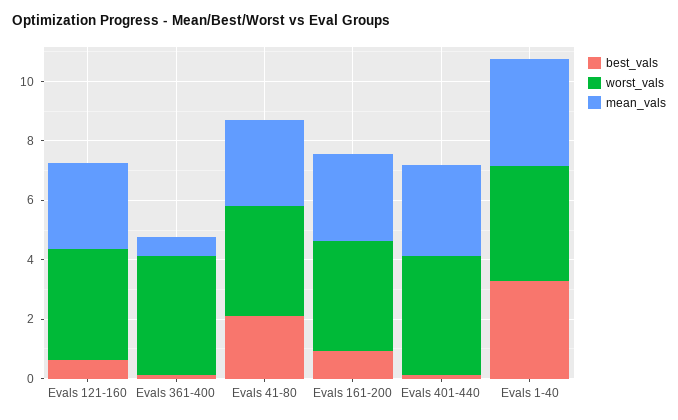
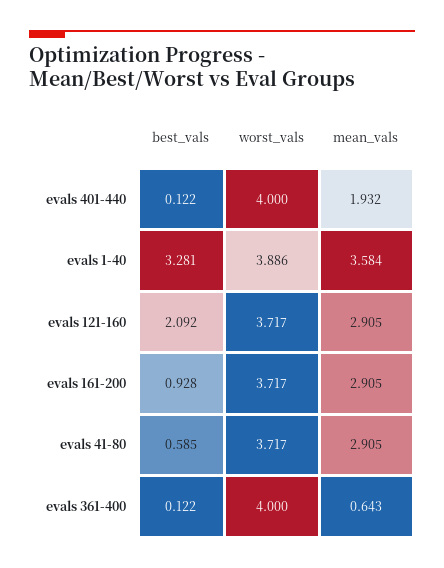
best_vals, Evals 121-160: 0.5 -> 2.092
best_vals, Evals 41-80: 2 -> 0.585
mean_vals, Evals 401-440: 3 -> 1.932

